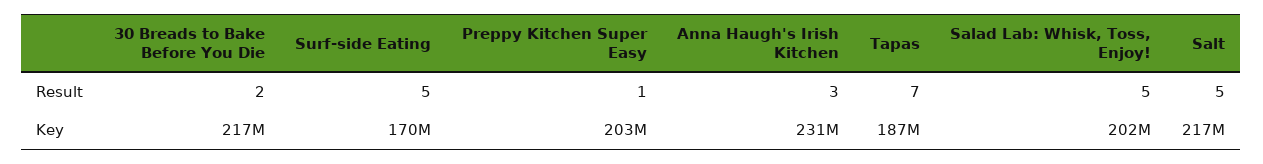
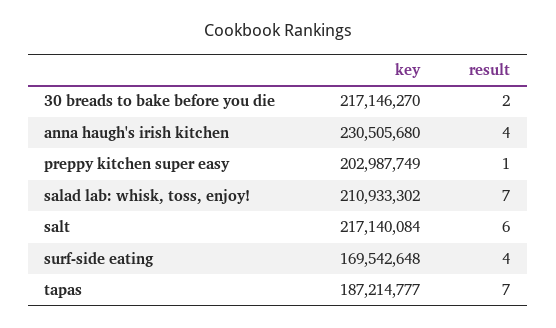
Surf-side Eating, Result: 5 -> 4
Anna Haugh's Irish Kitchen, Result: 3 -> 4
Salad Lab: Whisk, Toss, Enjoy!, Result: 5 -> 7
Salt, Result: 5 -> 6
Salad Lab: Whisk, Toss, Enjoy!, Key: 202000000 -> 210933302

